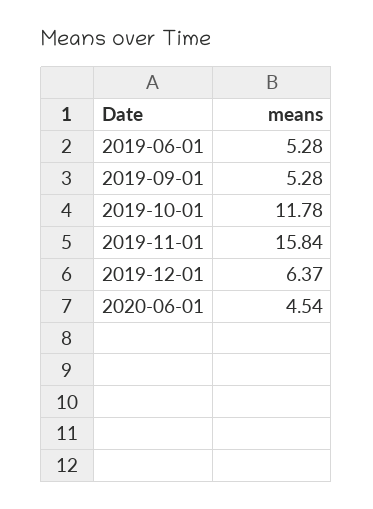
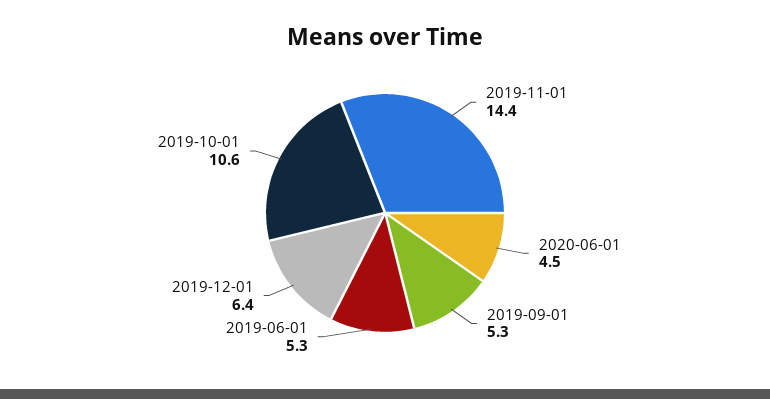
2019-10-01: 11.78 -> 10.6
2019-11-01: 15.84 -> 14.4

